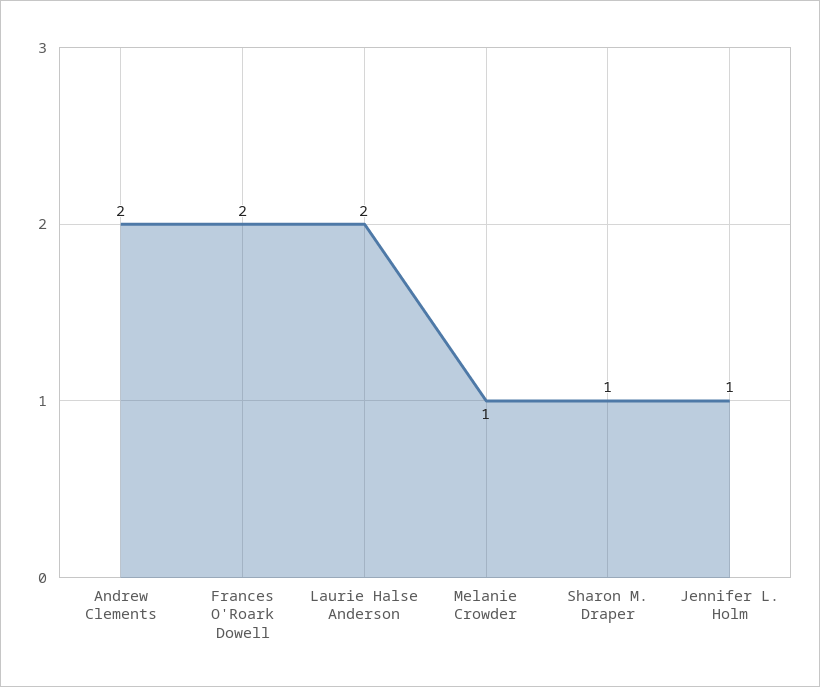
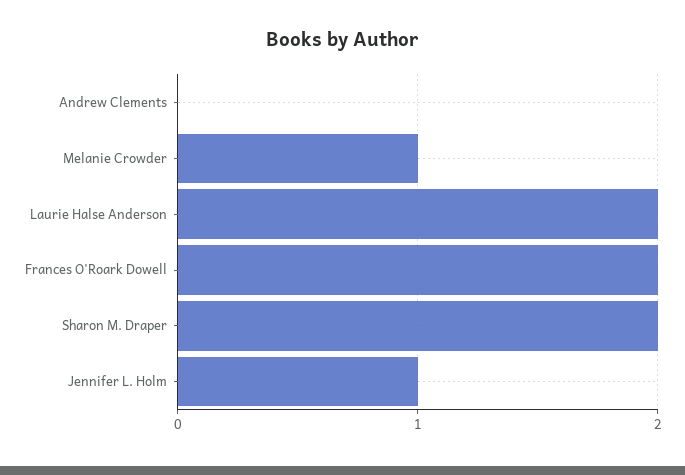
Andrew Clements: 2 -> 0
Sharon M. Draper: 1 -> 2

